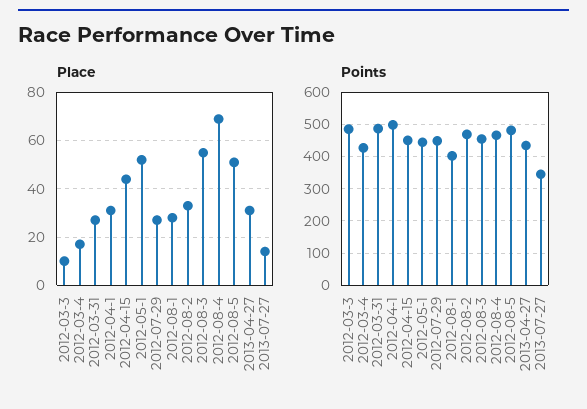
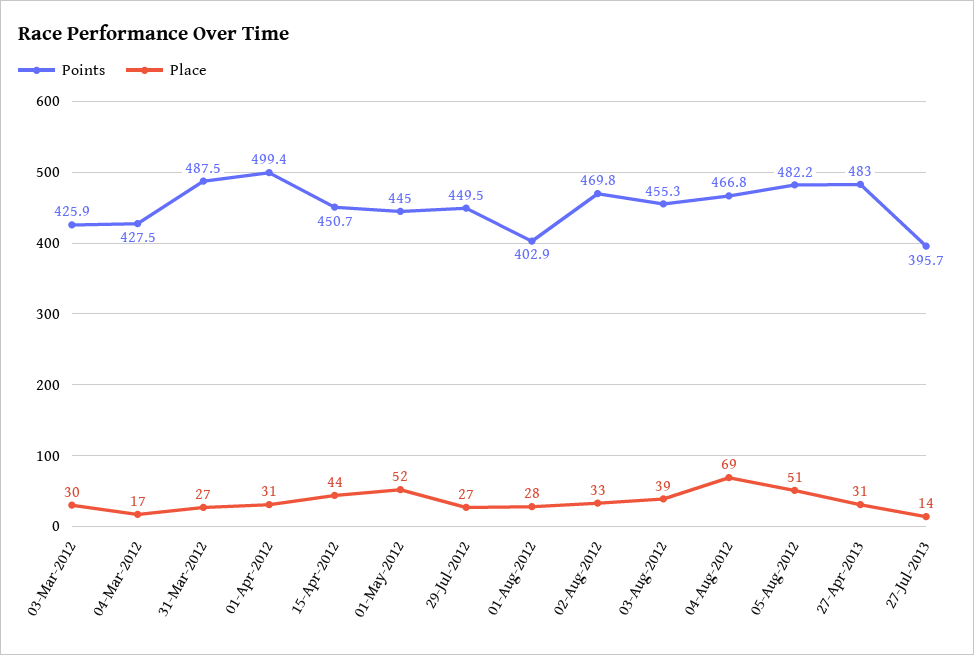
Place, 2012-03-3: 10 -> 30
Place, 2012-08-3: 55 -> 39
Points, 2012-03-3: 480 -> 425.9
Points, 2013-04-27: 440 -> 483
Points, 2013-07-27: 340 -> 395.7

